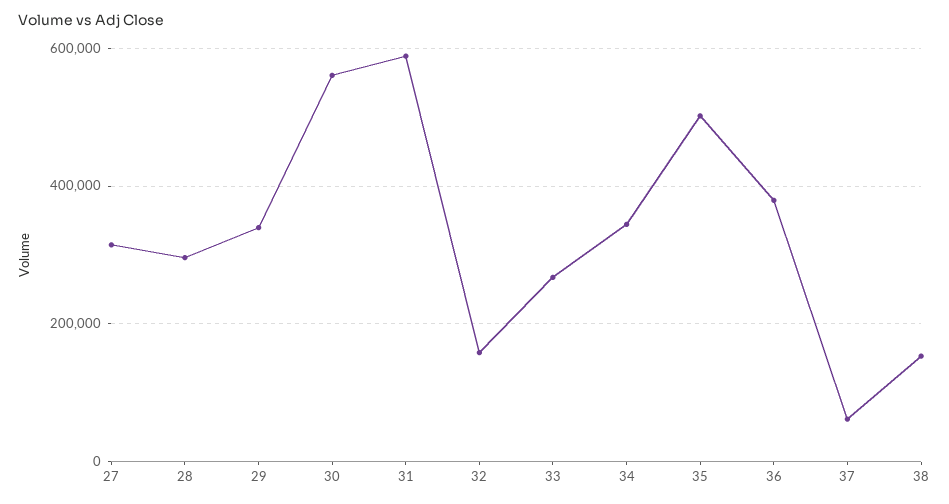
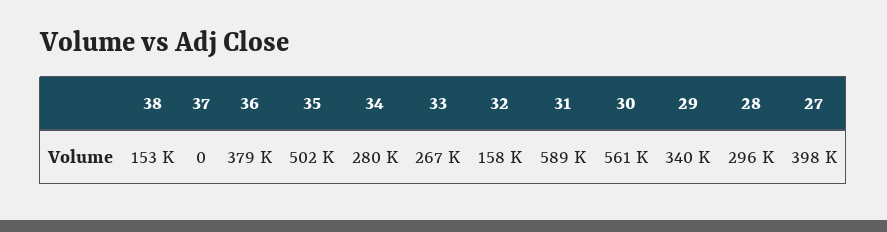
27: 320000 -> 398000
34: 340000 -> 280000
37: 60000 -> 0

